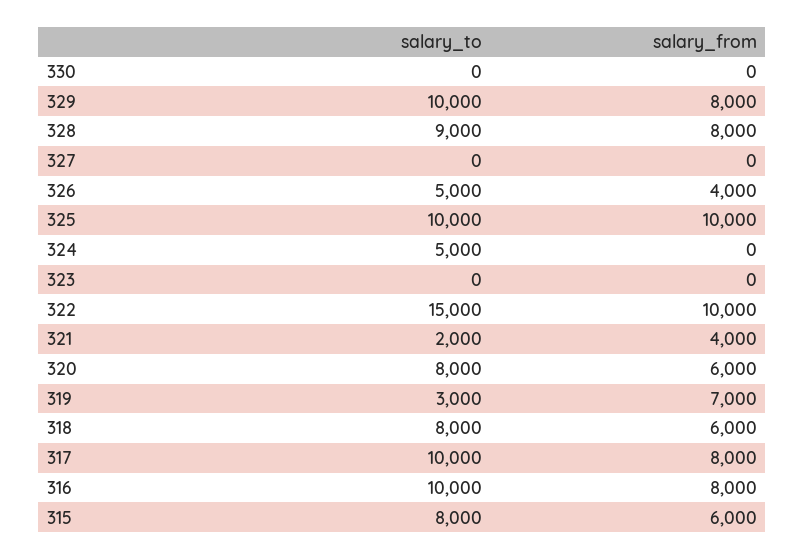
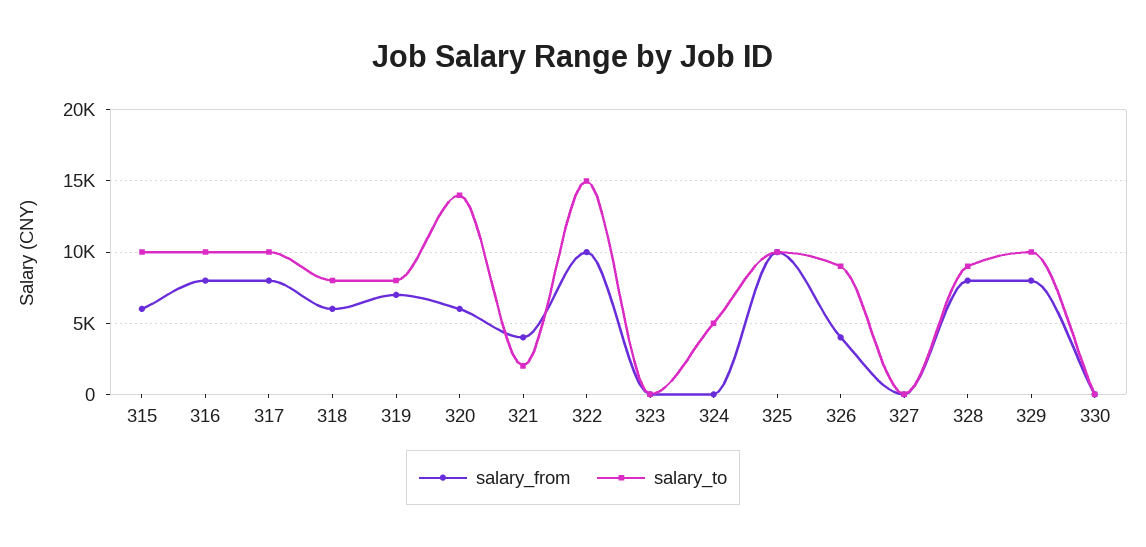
salary_to, 326: 5000 -> 9000
salary_to, 320: 8000 -> 14000
salary_to, 319: 3000 -> 8000
salary_to, 315: 8000 -> 10000

